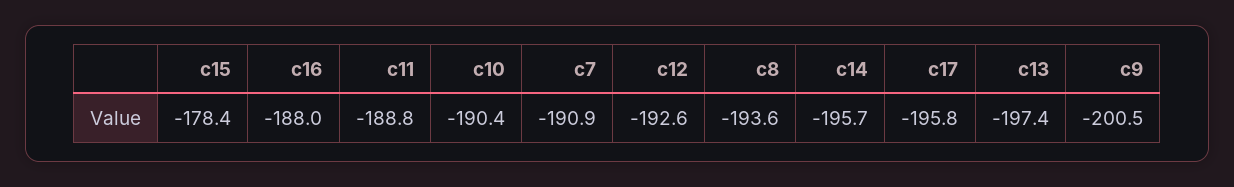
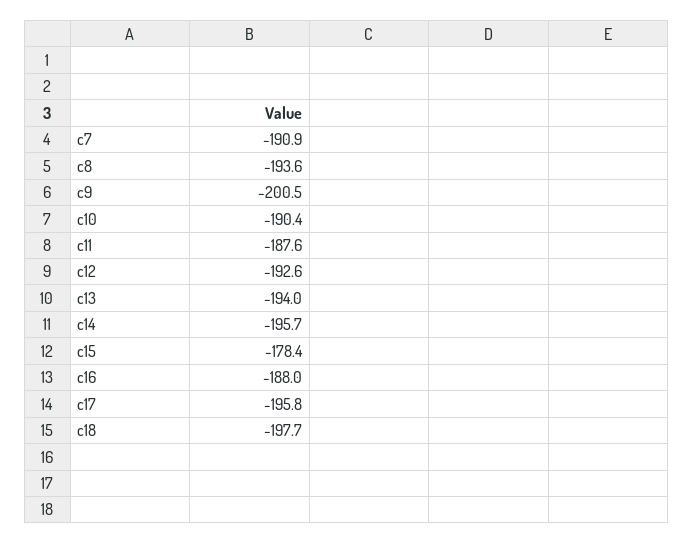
c11: -188.8 -> -187.6
c13: -197.4 -> -194
c18: none -> -197.7

